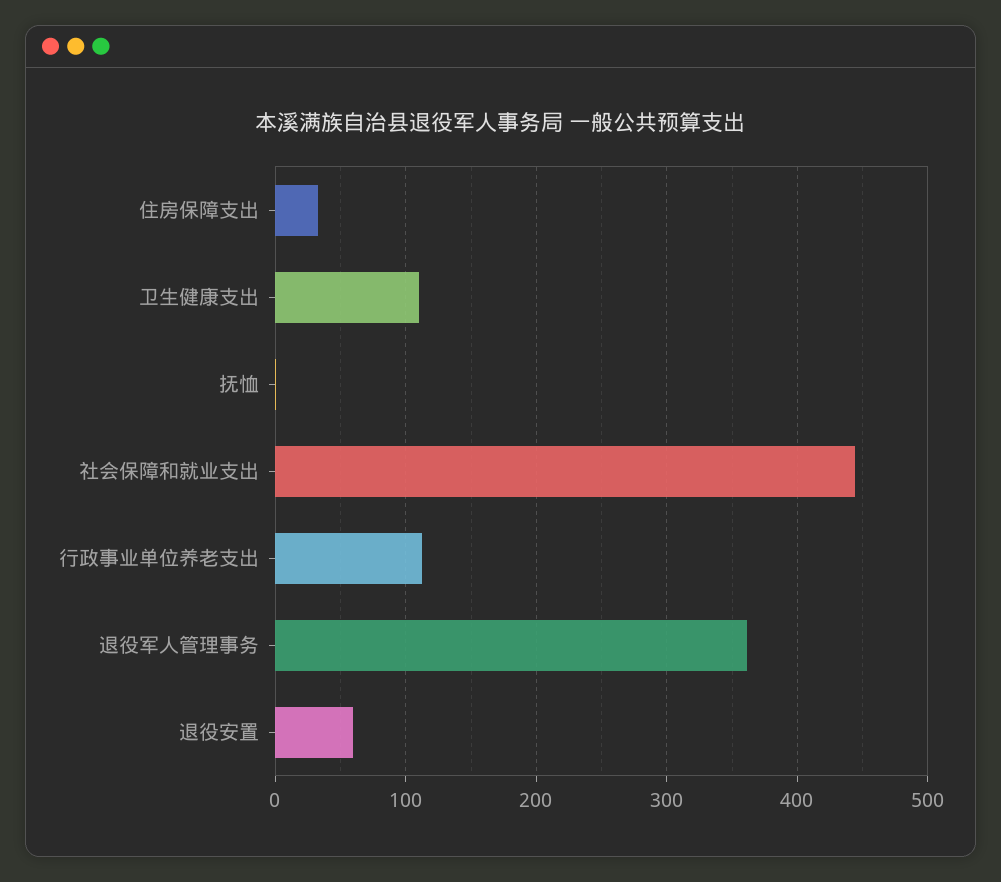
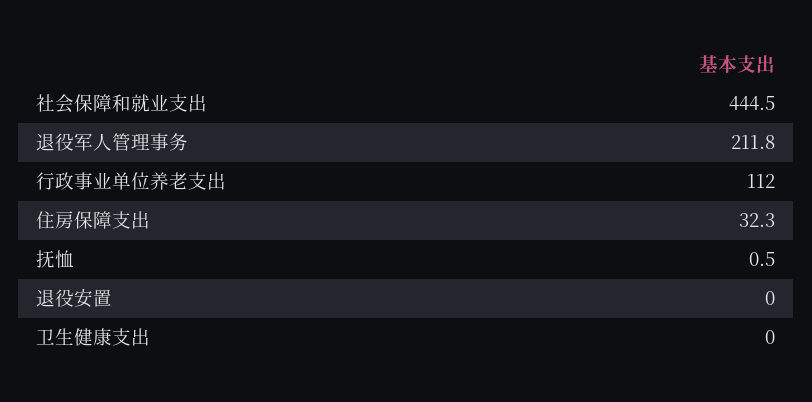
卫生健康支出: 110 -> 0
退役军人管理事务: 360 -> 211.8
退役安置: 60 -> 0

